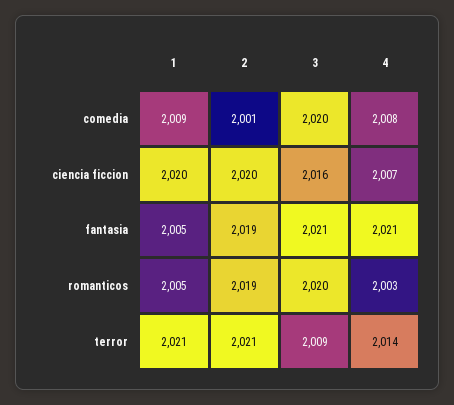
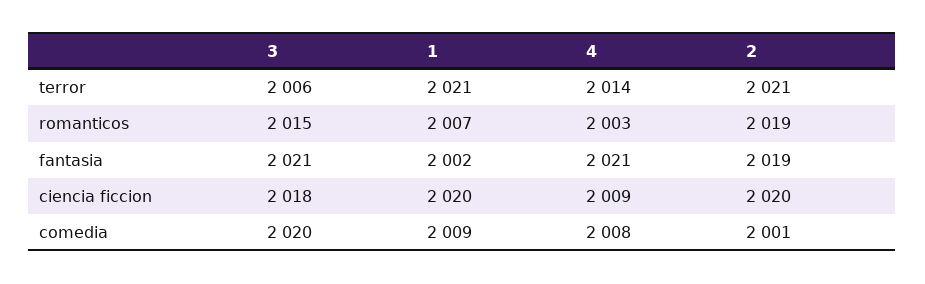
3, ciencia ficcion: 2016 -> 2018
4, ciencia ficcion: 2007 -> 2009
1, fantasia: 2005 -> 2002
1, romanticos: 2005 -> 2007
3, romanticos: 2020 -> 2015
3, terror: 2009 -> 2006

